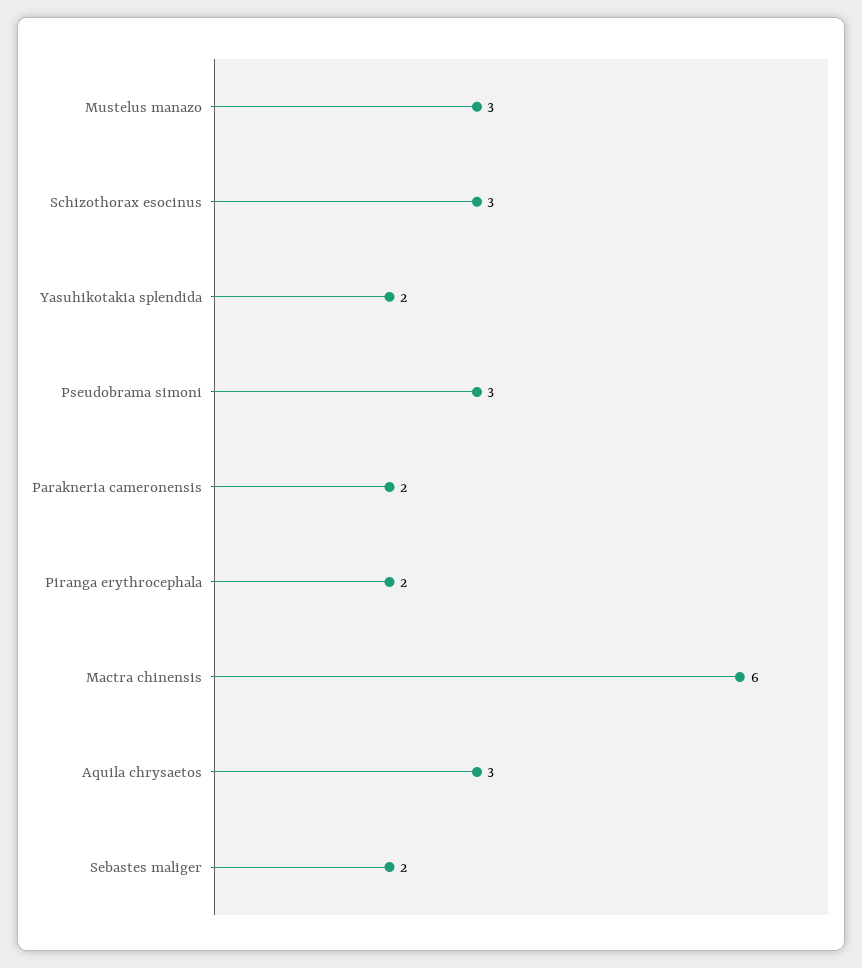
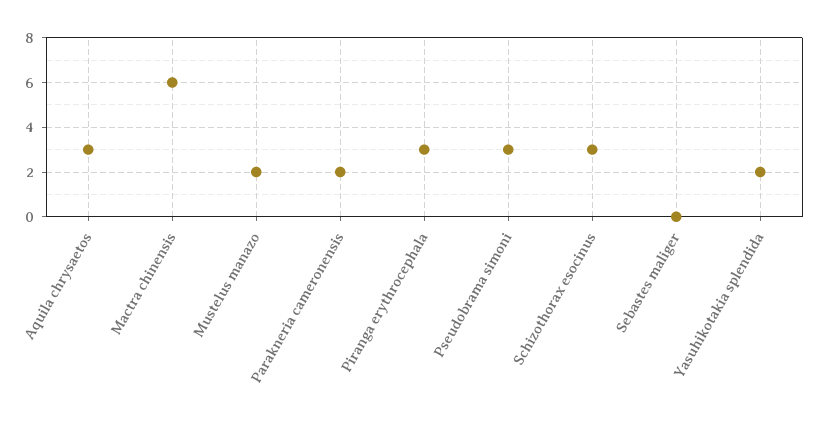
Mustelus manazo: 3 -> 2
Piranga erythrocephala: 2 -> 3
Sebastes maliger: 2 -> 0

